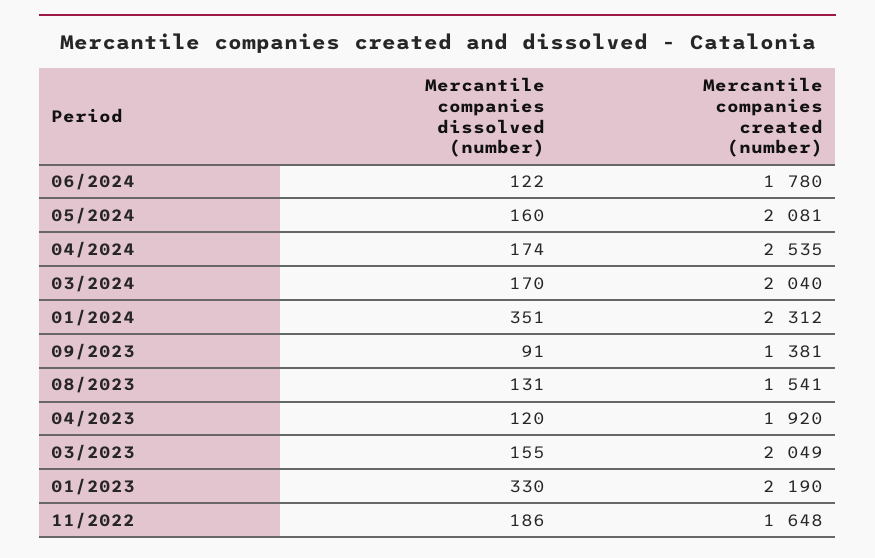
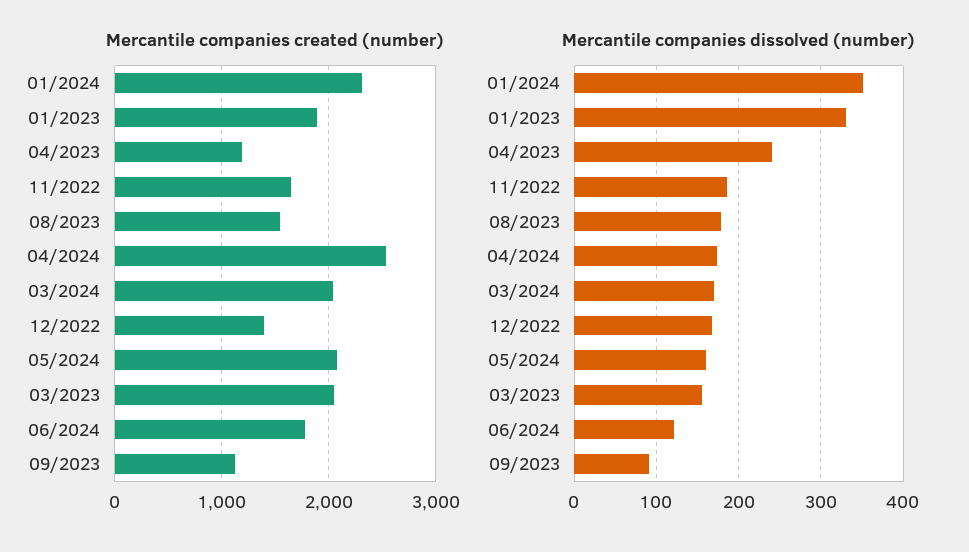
Mercantile companies created (number), 09/2023: 1381 -> 1100
Mercantile companies dissolved (number), 08/2023: 131 -> 180
Mercantile companies dissolved (number), 04/2023: 120 -> 240
Mercantile companies created (number), 04/2023: 1920 -> 1200
Mercantile companies created (number), 01/2023: 2190 -> 1900
Mercantile companies created (number), 12/2022: none -> 1400
Mercantile companies dissolved (number), 12/2022: none -> 170

